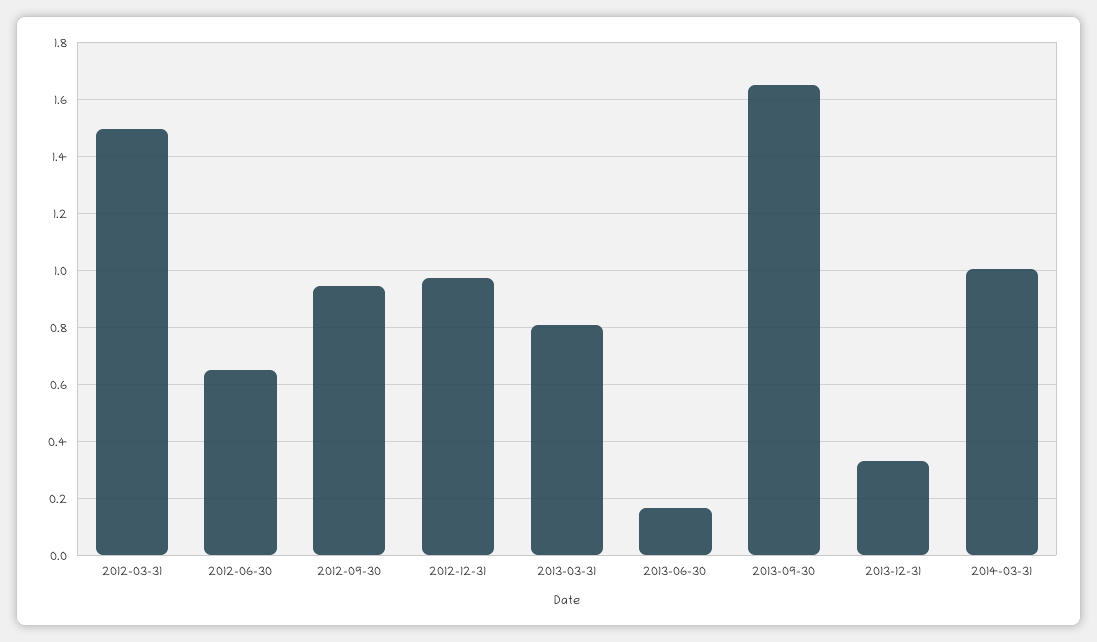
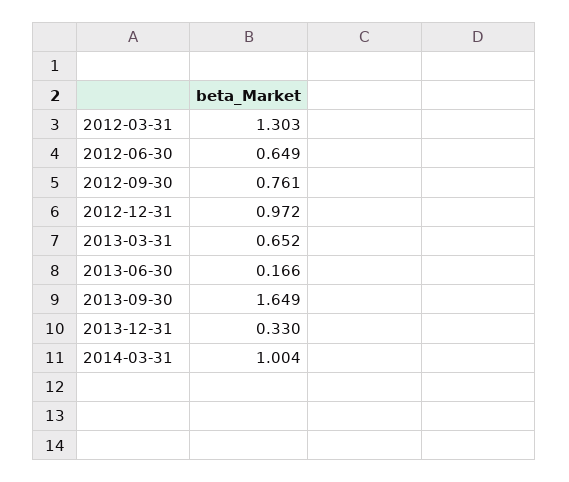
2012-03-31: 1.5 -> 1.303
2012-09-30: 0.95 -> 0.761
2013-03-31: 0.8 -> 0.652

